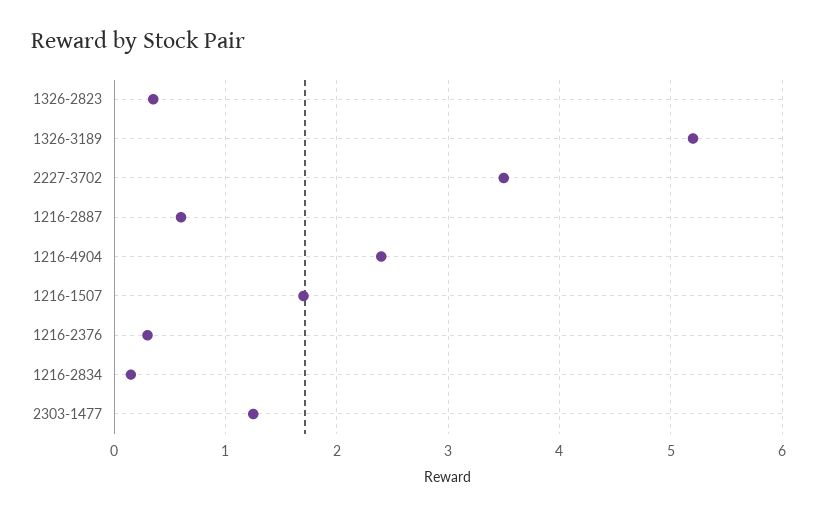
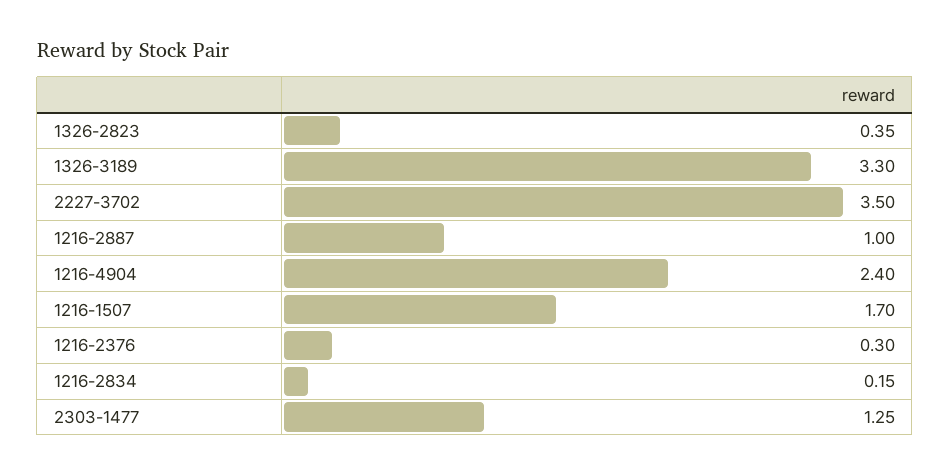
1326-3189: 5.2 -> 3.3
1216-2887: 0.6 -> 1

